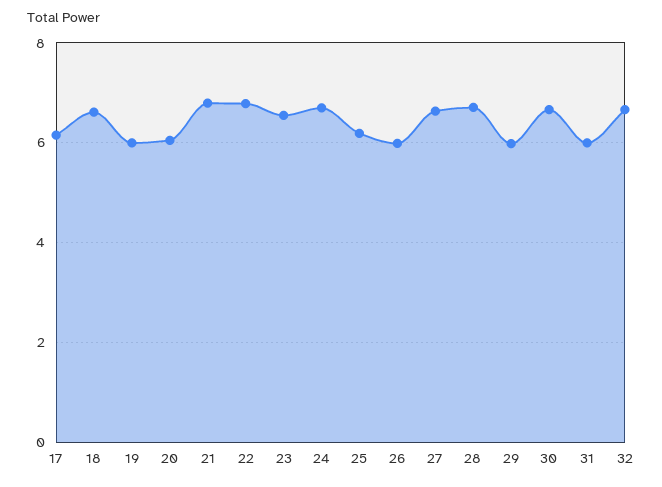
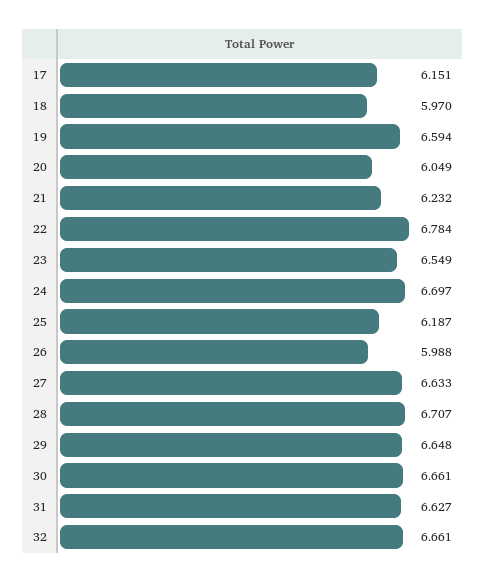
18: 6.6 -> 5.97
19: 6 -> 6.594
21: 6.8 -> 6.232
29: 6 -> 6.648
31: 6 -> 6.627

